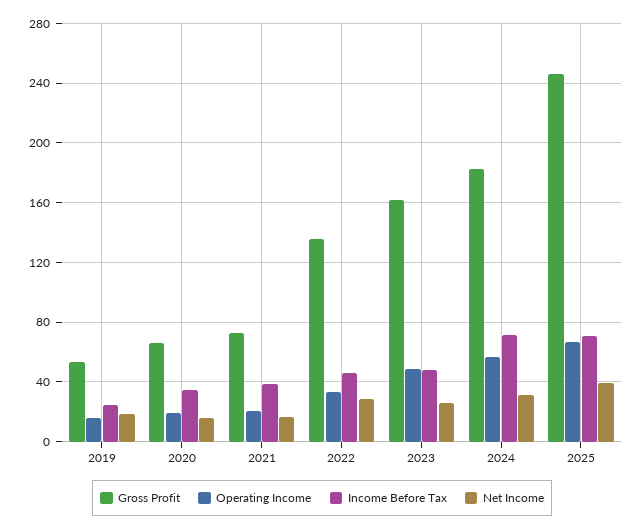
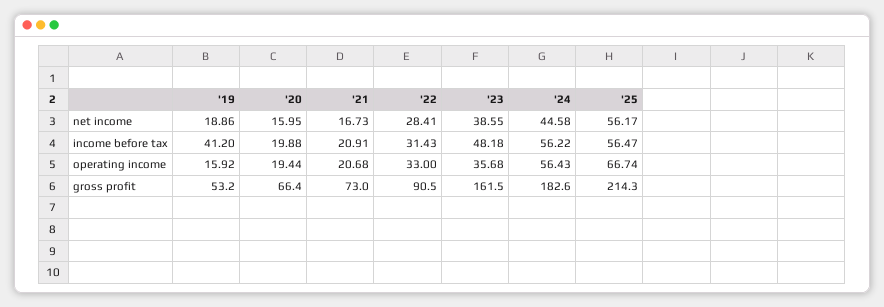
Income Before Tax, 2019: 25 -> 41.2
Income Before Tax, 2020: 35 -> 19.88
Income Before Tax, 2021: 40 -> 20.91
Gross Profit, 2022: 135 -> 90.5
Income Before Tax, 2022: 45 -> 31.43
Operating Income, 2023: 50 -> 35.68
Net Income, 2023: 25 -> 38.55
Income Before Tax, 2024: 70 -> 56.22
Net Income, 2024: 30 -> 44.58
Gross Profit, 2025: 245 -> 214.3
Income Before Tax, 2025: 70 -> 56.47
Net Income, 2025: 40 -> 56.17

